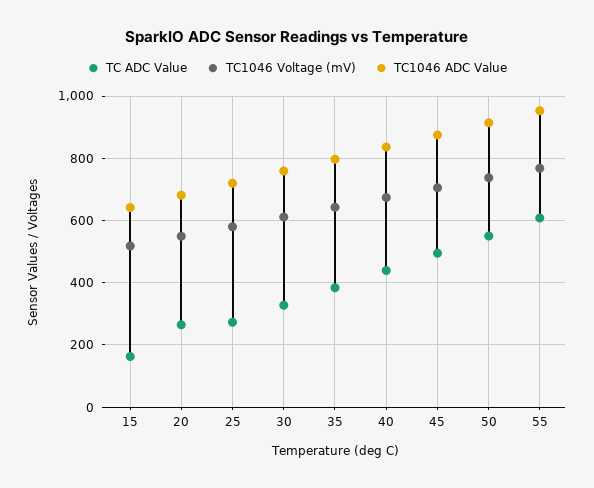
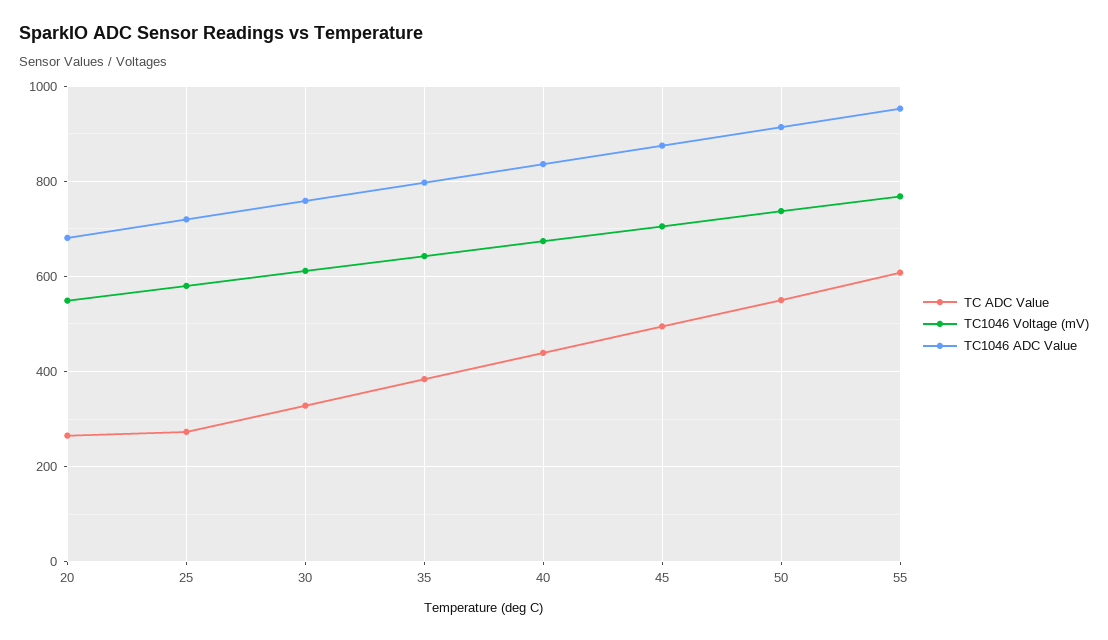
TC ADC Value, 15: 160 -> none
TC1046 Voltage (mV), 15: 520 -> none
TC1046 ADC Value, 15: 640 -> none

